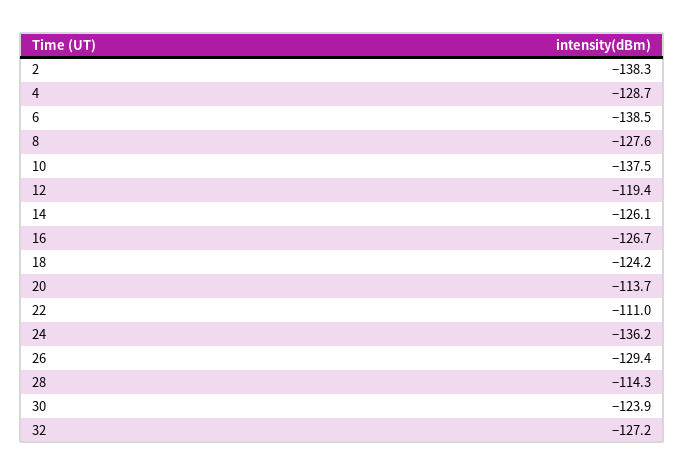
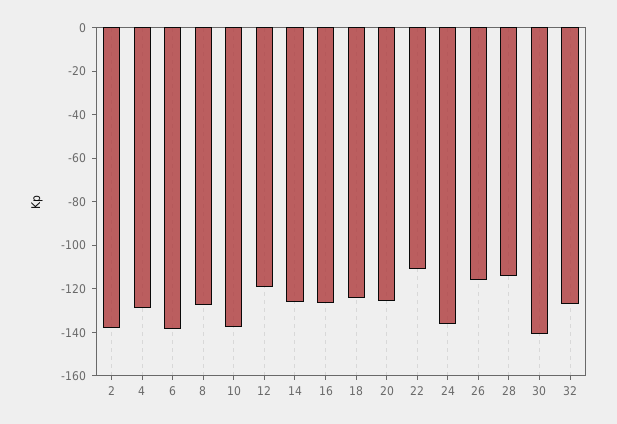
20: -113.7 -> -125
26: -129.4 -> -115
30: -123.9 -> -140

